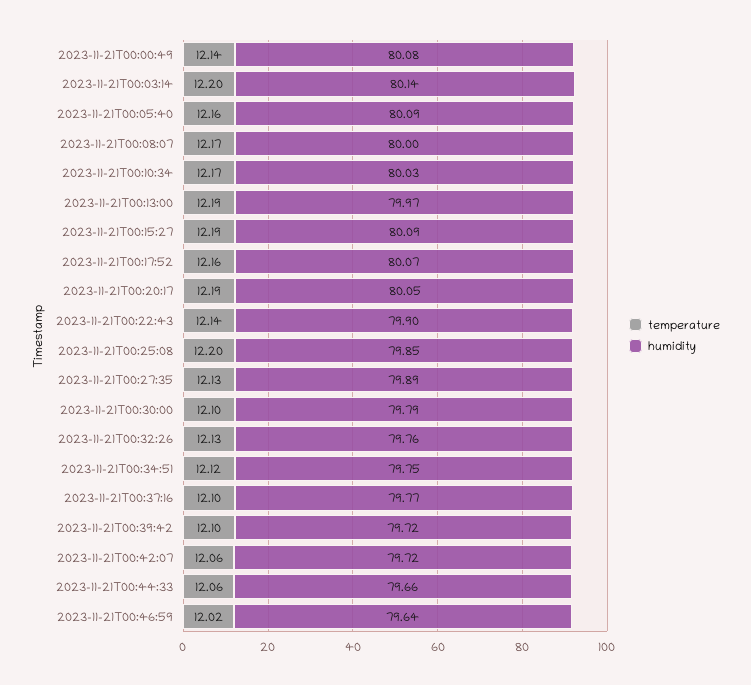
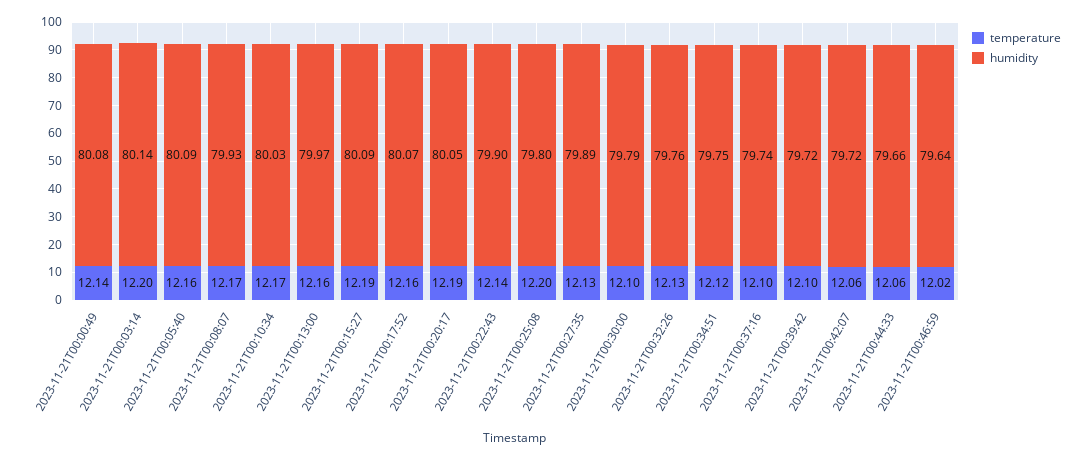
humidity, 2023-11-21T00:08:07: 80 -> 79.93
temperature, 2023-11-21T00:13:00: 12.19 -> 12.16
humidity, 2023-11-21T00:25:08: 79.85 -> 79.8
humidity, 2023-11-21T00:37:16: 79.77 -> 79.74

